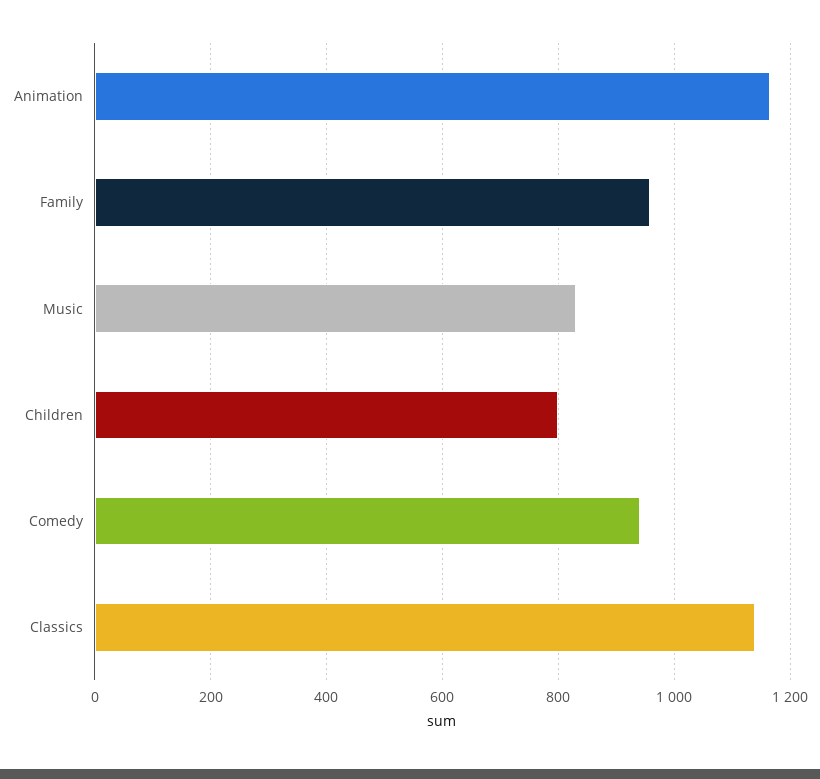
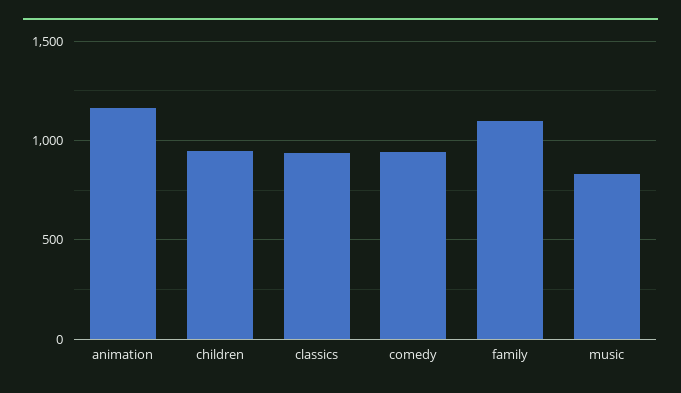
Family: 960 -> 1100
Children: 800 -> 950
Classics: 1140 -> 950

